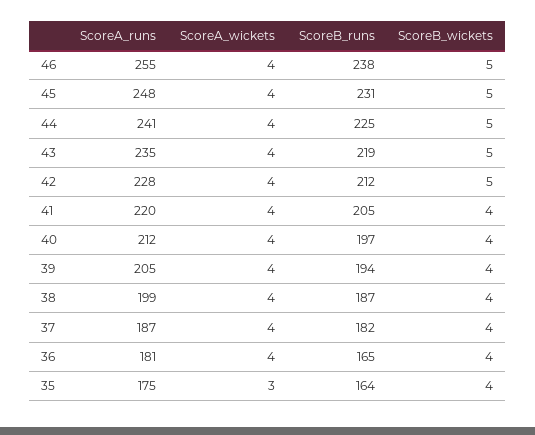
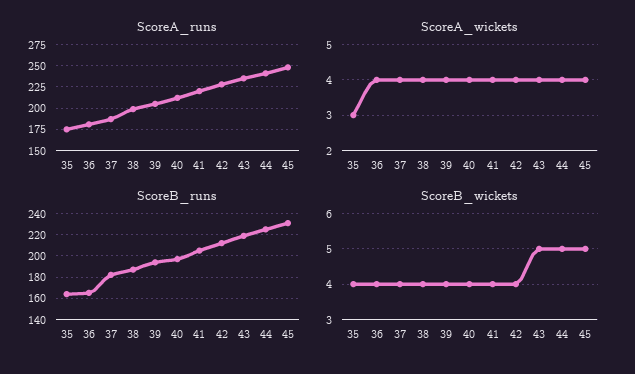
ScoreA_runs, 46: 255 -> none
ScoreA_wickets, 46: 4 -> none
ScoreB_runs, 46: 238 -> none
ScoreB_wickets, 46: 5 -> none
ScoreB_wickets, 42: 5 -> 4

